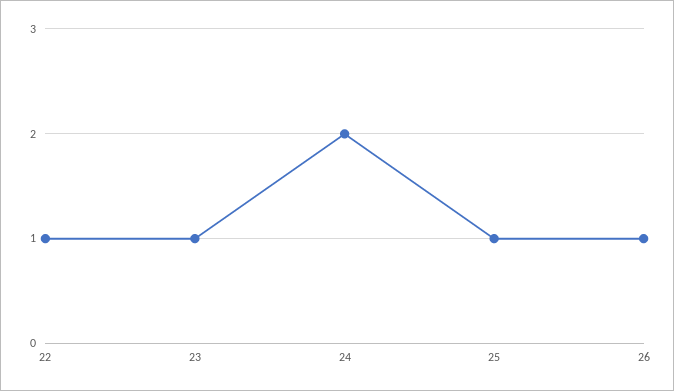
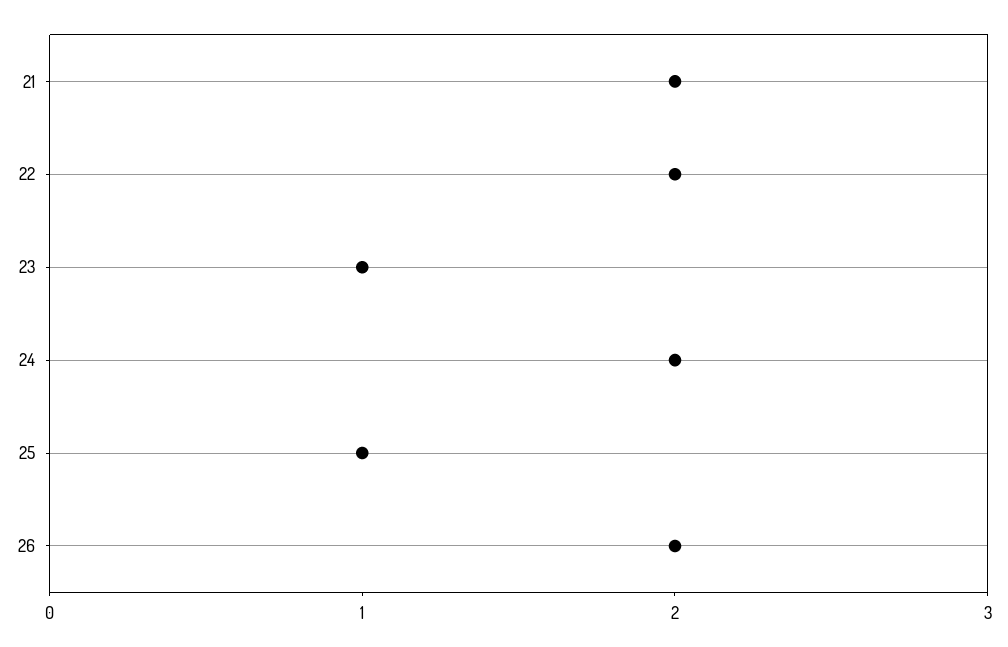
22: 1 -> 2
26: 1 -> 2
21: none -> 2

